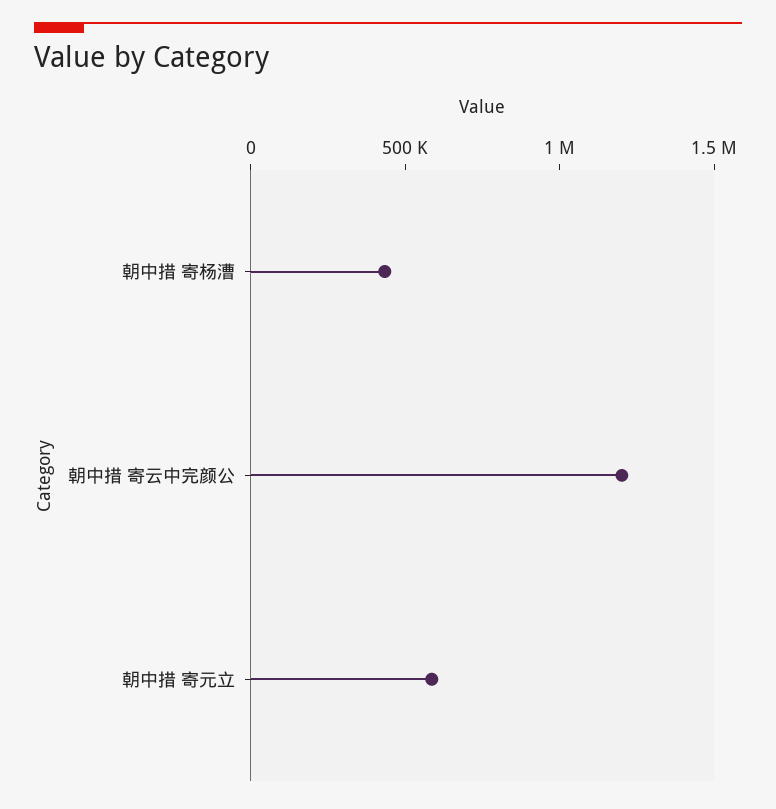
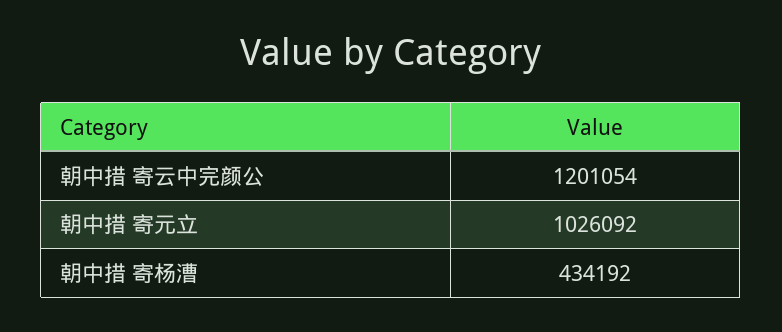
朝中措 寄元立: 600000 -> 1026092

